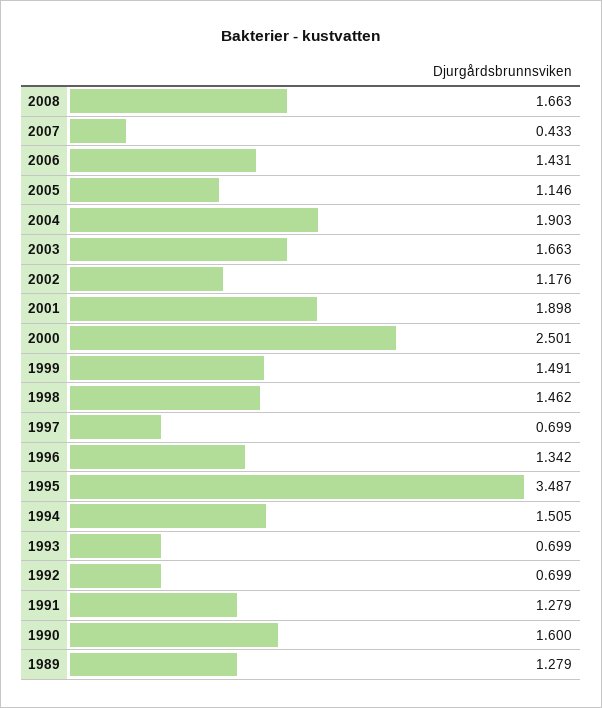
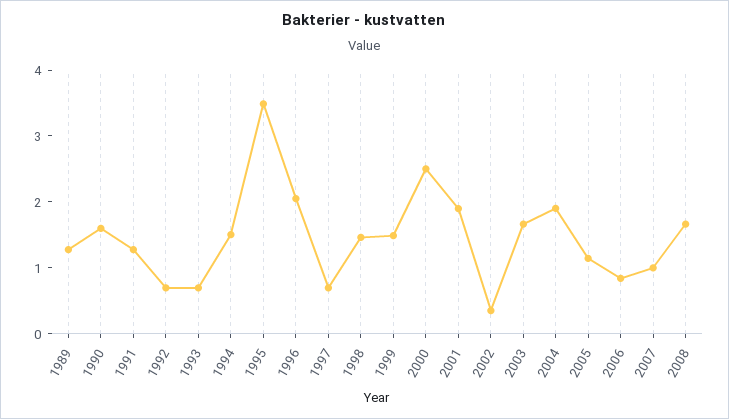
2007: 0.433 -> 1
2006: 1.431 -> 0.8
2002: 1.176 -> 0.4
1996: 1.342 -> 2

